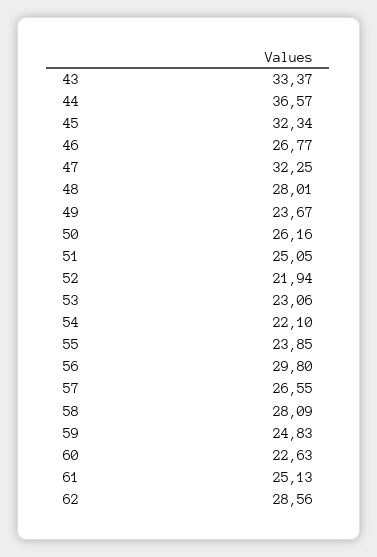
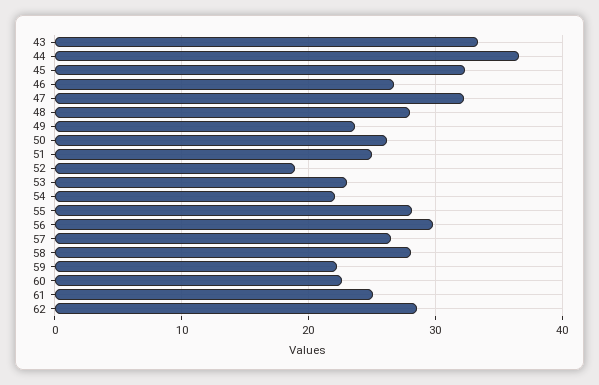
52: 21.94 -> 19
55: 23.85 -> 28
59: 24.83 -> 22

